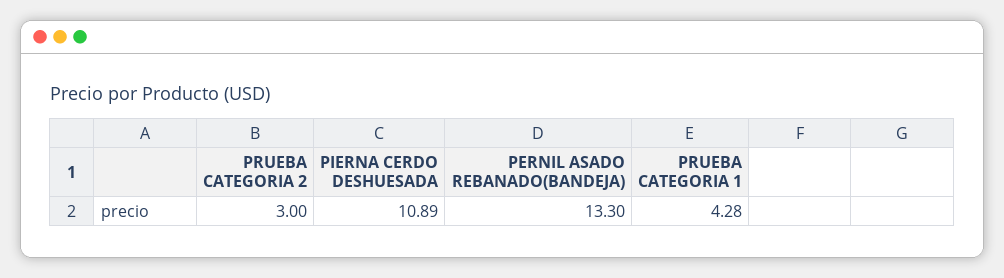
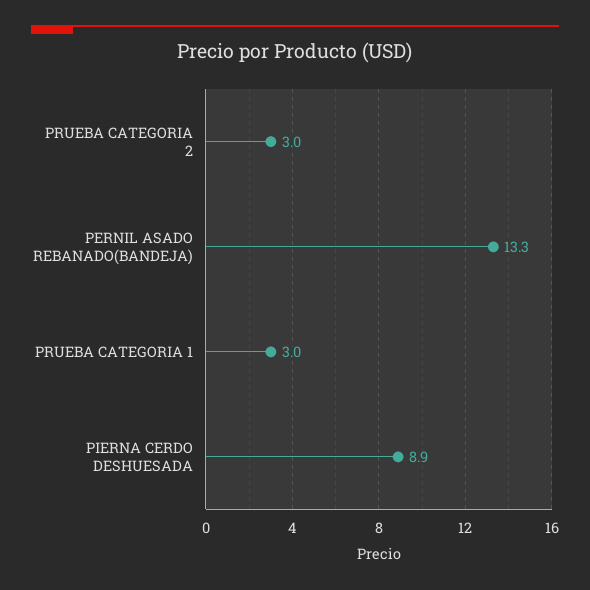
PIERNA CERDO DESHUESADA: 10.89 -> 8.9
PRUEBA CATEGORIA 1: 4.28 -> 3

